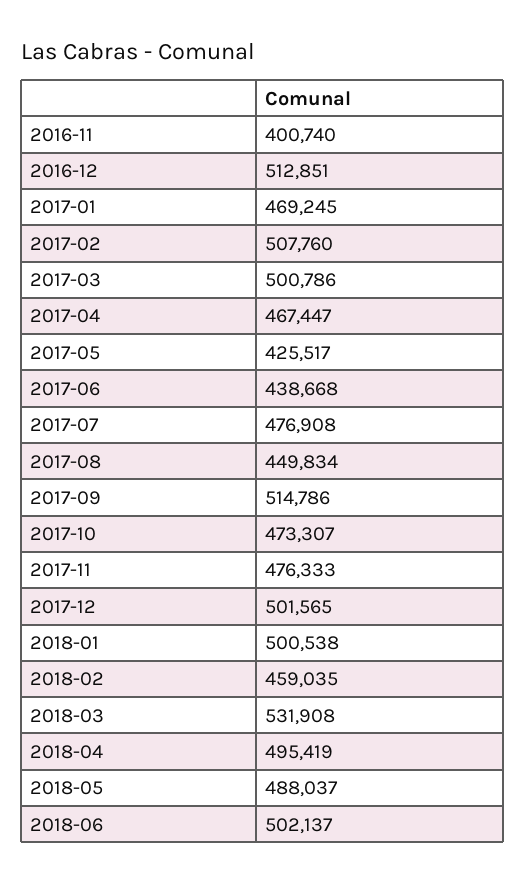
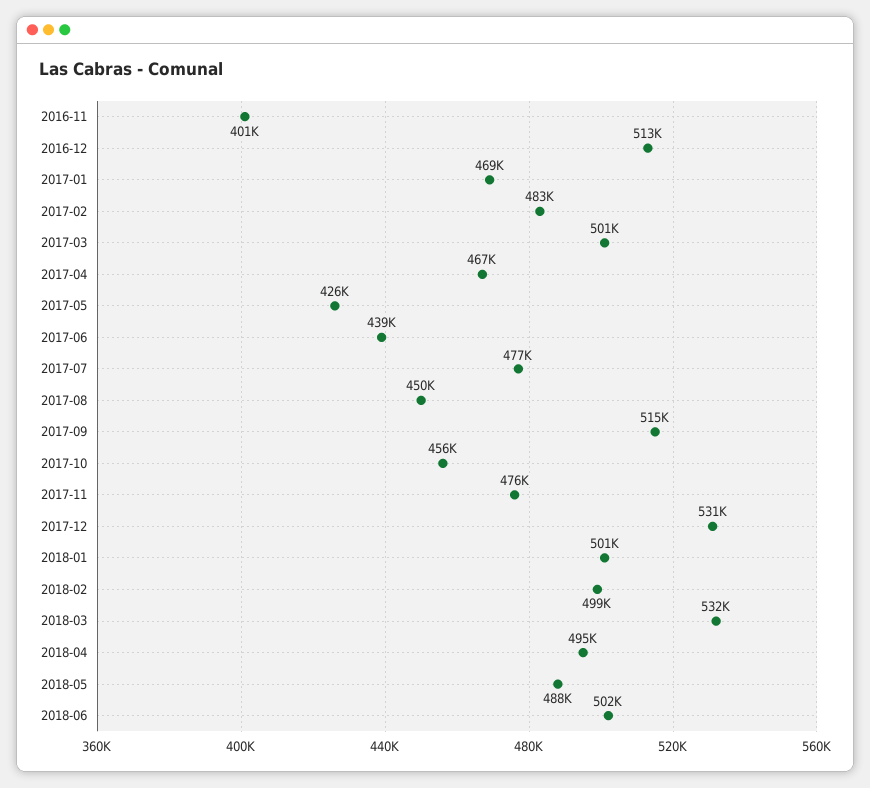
2017-02: 507760 -> 483000
2017-10: 473307 -> 456000
2017-12: 501565 -> 531000
2018-02: 459035 -> 499000

